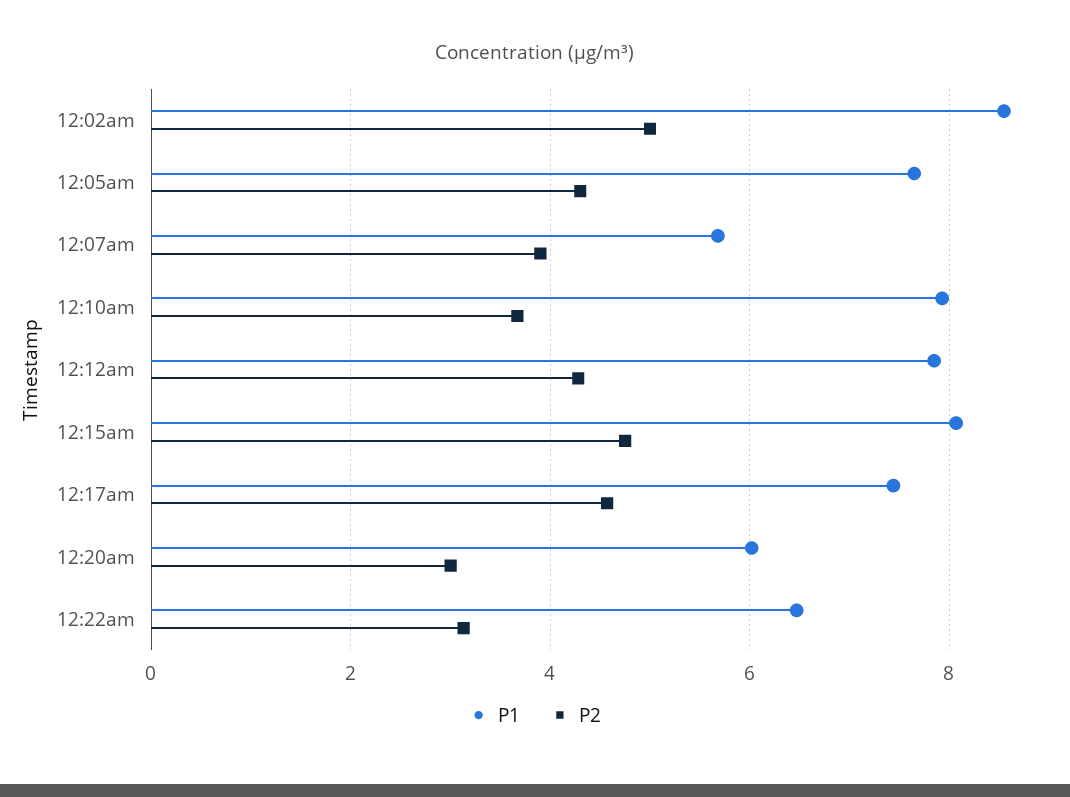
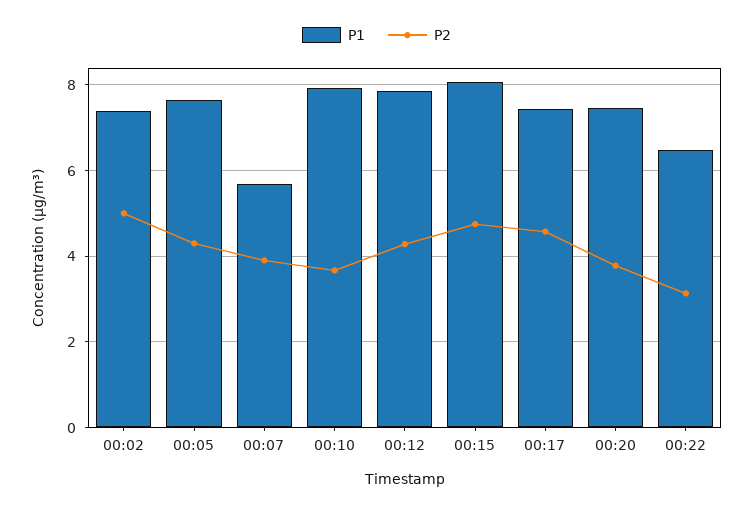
P1, 12:02am: 8.6 -> 7.4
P1, 12:20am: 6 -> 7.4
P2, 12:20am: 3 -> 3.8

